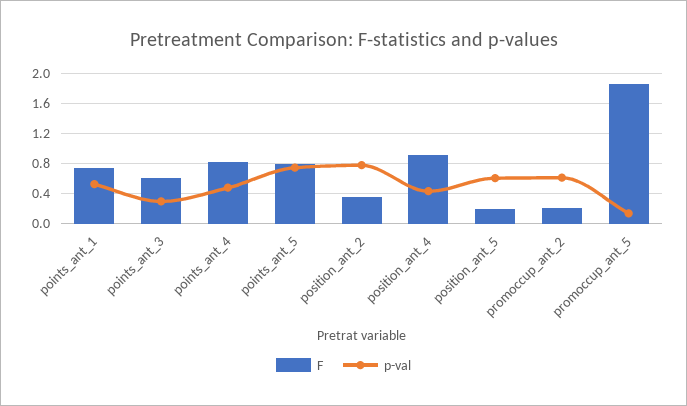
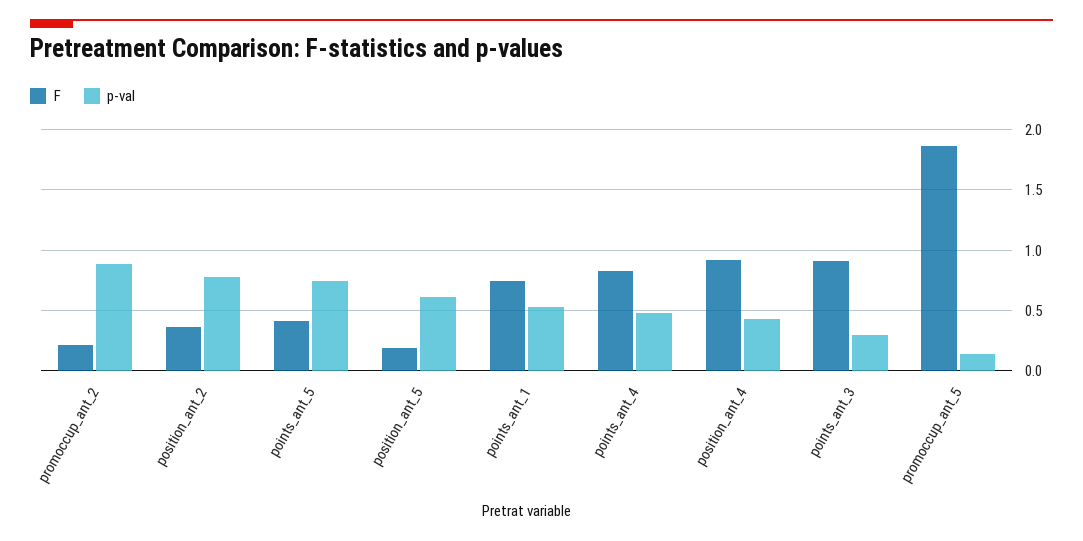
F, points_ant_3: 0.6 -> 0.9
F, points_ant_5: 0.8 -> 0.4
p-val, promoccup_ant_2: 0.6 -> 0.9

